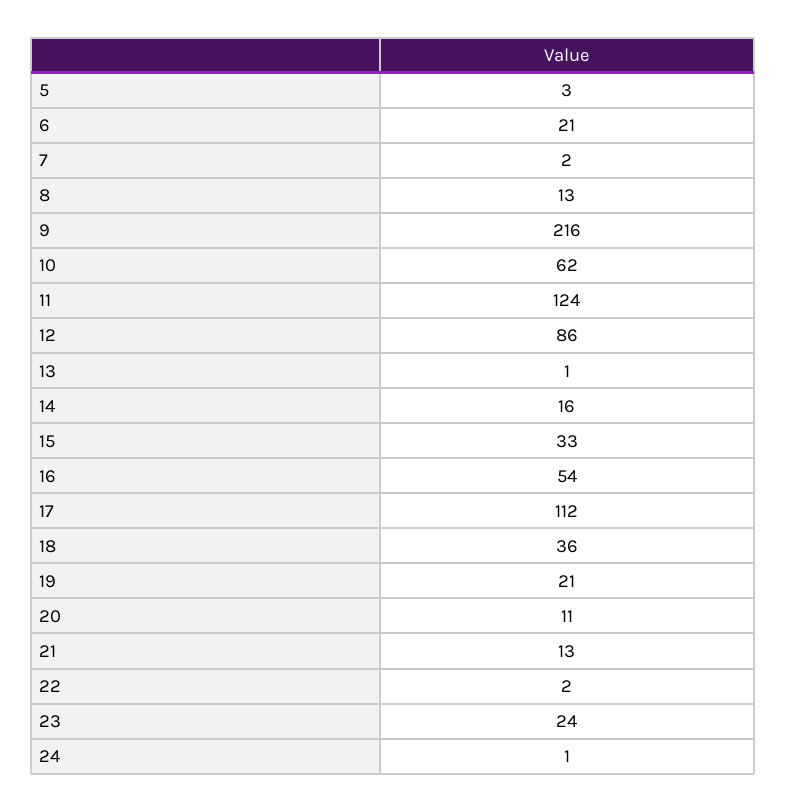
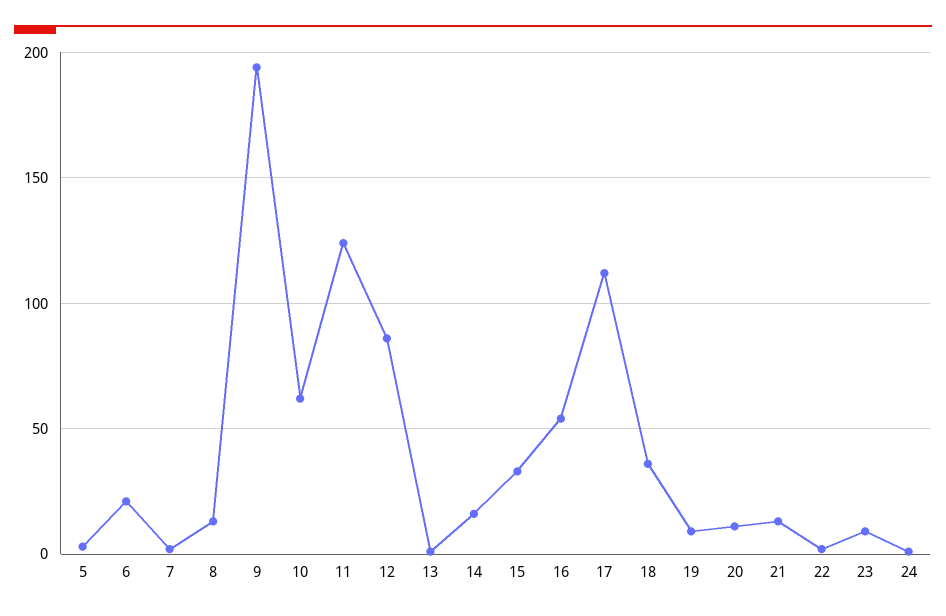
9: 216 -> 195
19: 21 -> 10
23: 24 -> 10

